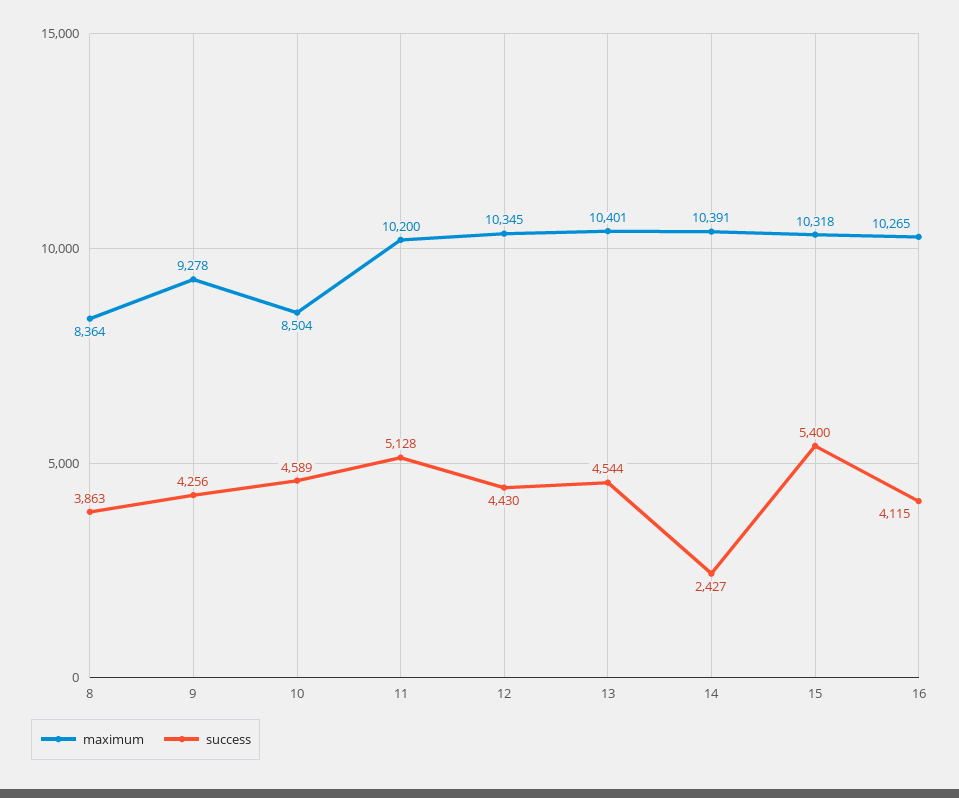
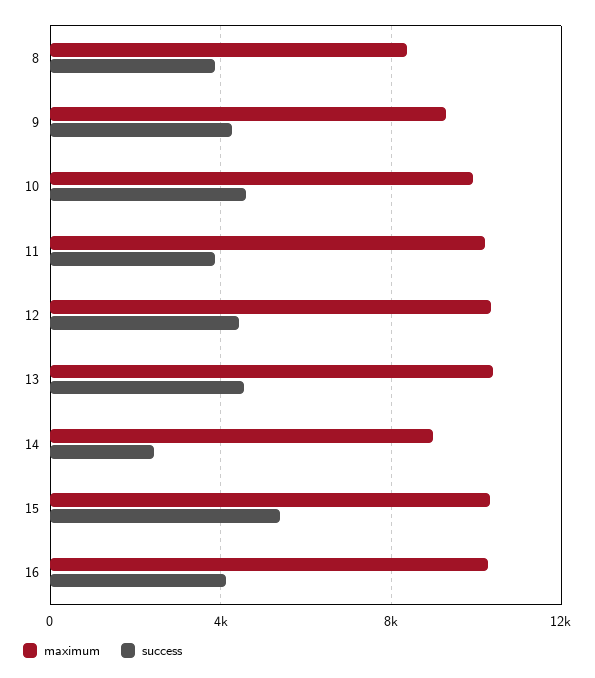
maximum, 10: 8504 -> 10000
success, 11: 5128 -> 4000
maximum, 14: 10391 -> 9000

